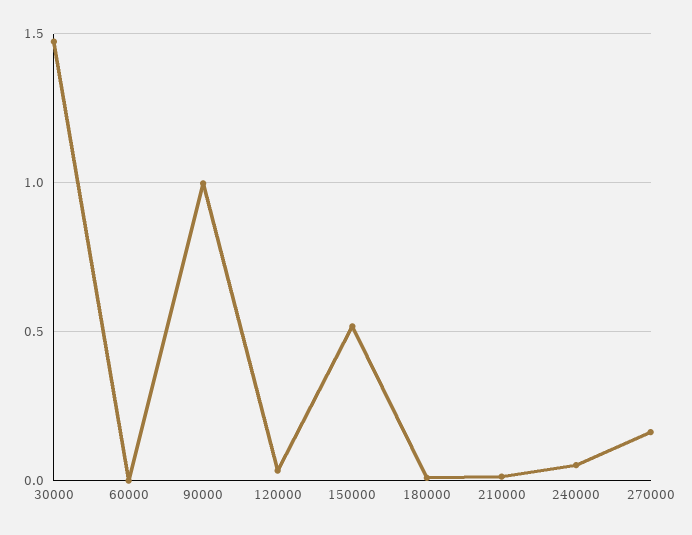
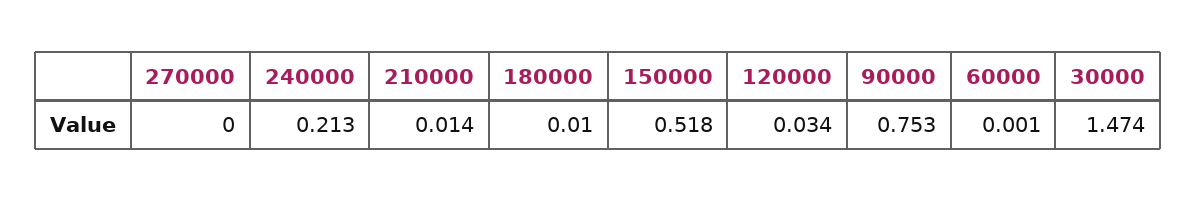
90000: 1 -> 0.753
240000: 0.05 -> 0.213
270000: 0.15 -> 0

